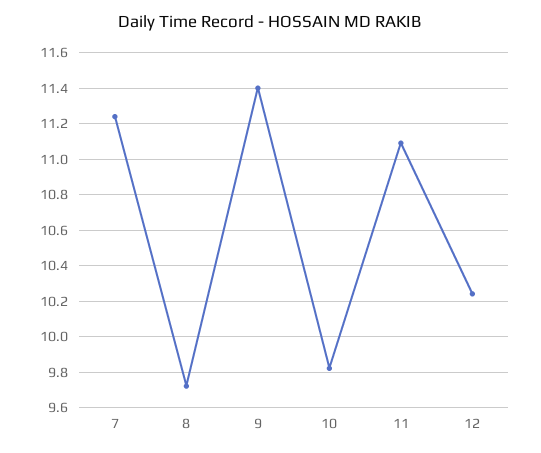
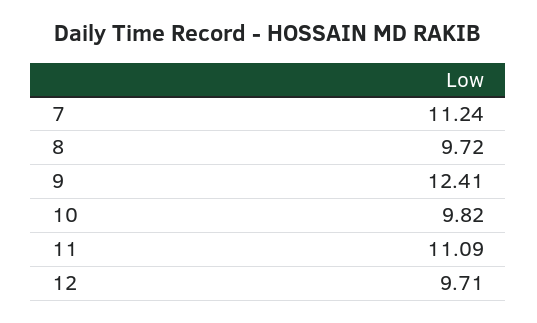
9: 11.4 -> 12.41
12: 10.25 -> 9.71

